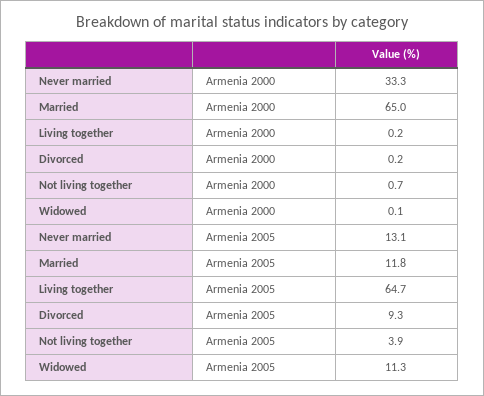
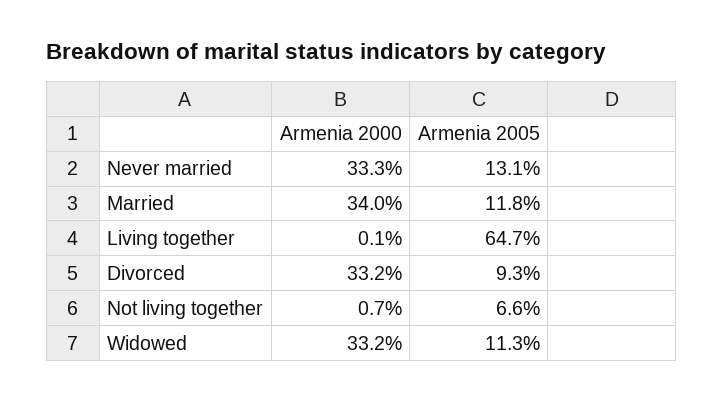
Married, Armenia 2000: 65 -> 34
Living together, Armenia 2000: 0.2 -> 0.1
Divorced, Armenia 2000: 0.2 -> 33.2
Widowed, Armenia 2000: 0.1 -> 33.2
Not living together, Armenia 2005: 3.9 -> 6.6

